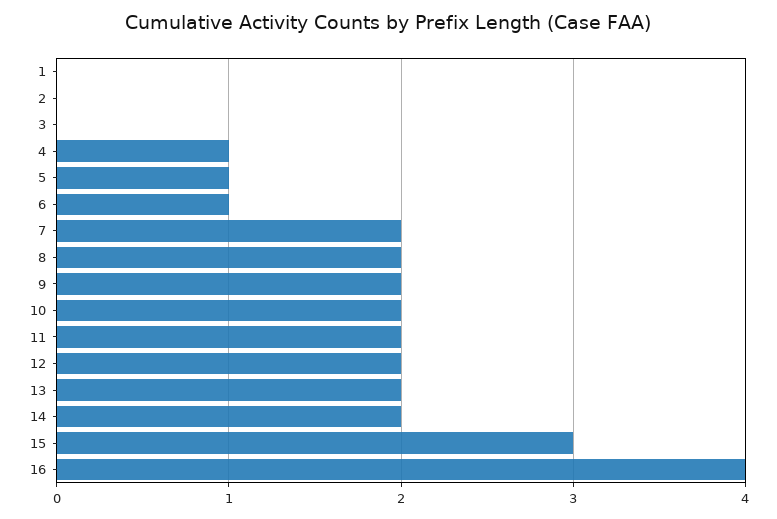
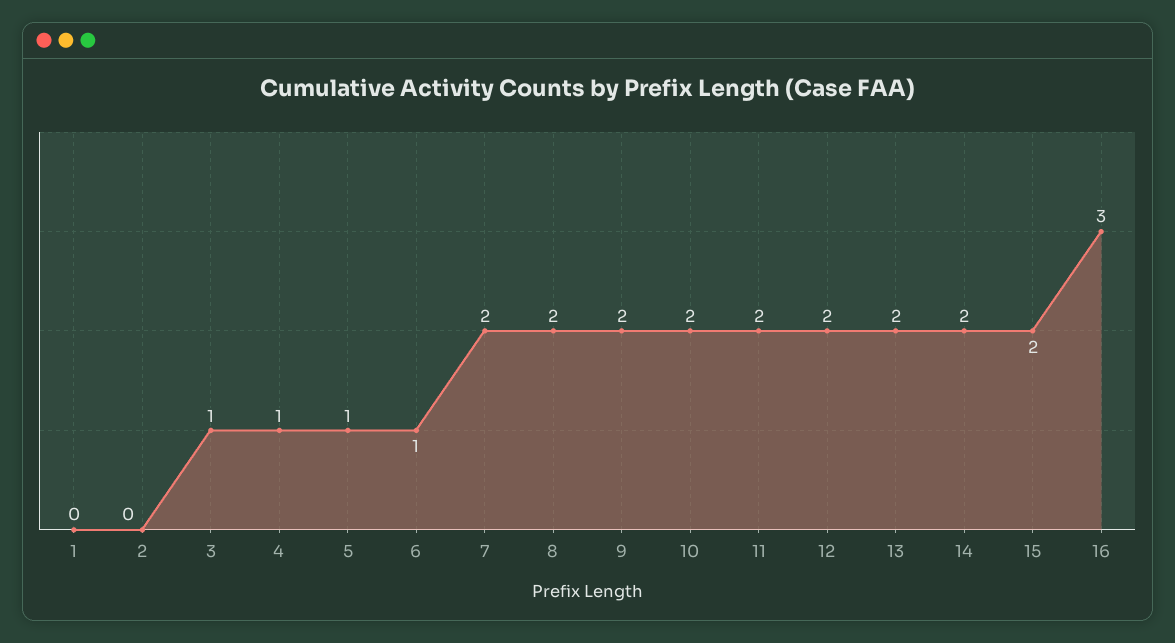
3: 0 -> 1
15: 3 -> 2
16: 4 -> 3

